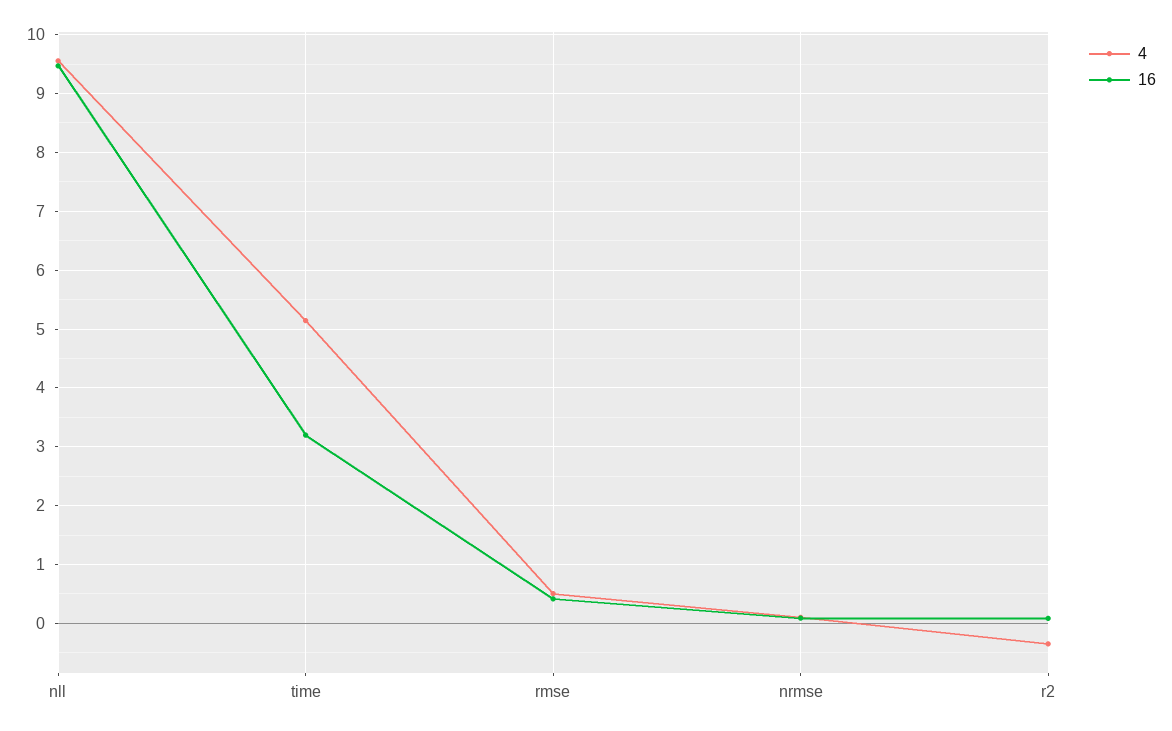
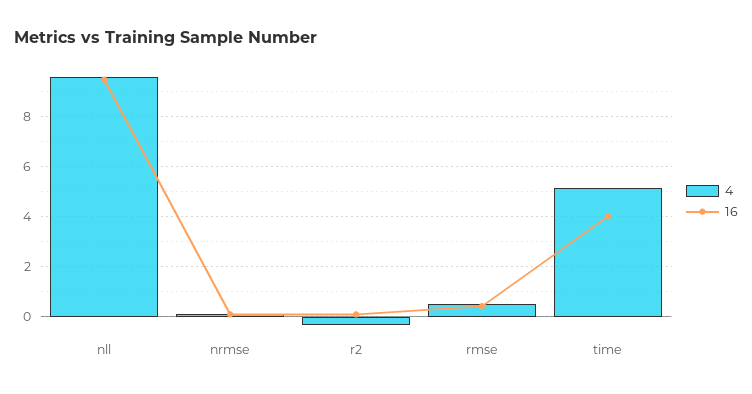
16, time: 3.2 -> 4

